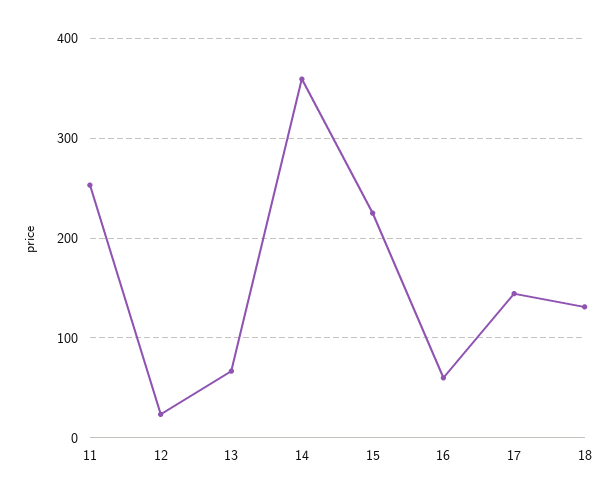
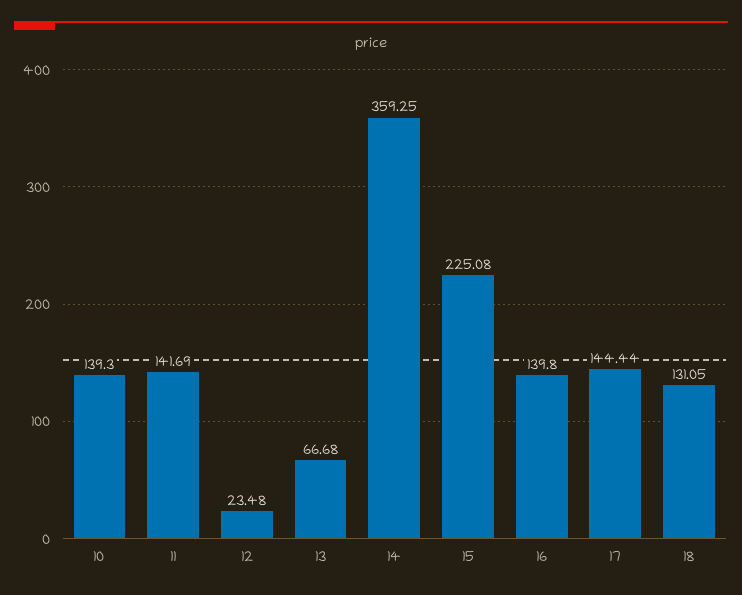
11: 250 -> 141.69
16: 60 -> 139.8
10: none -> 139.3

